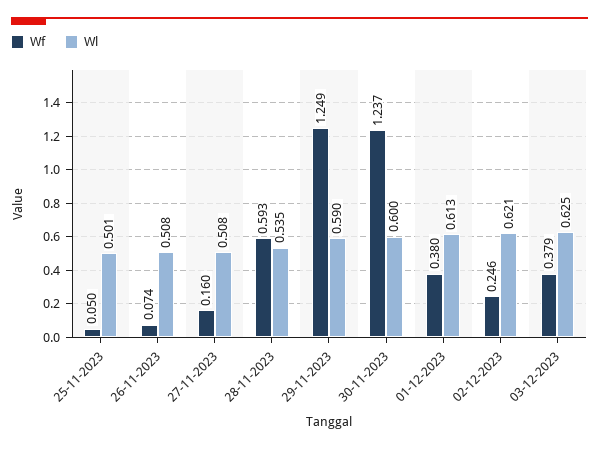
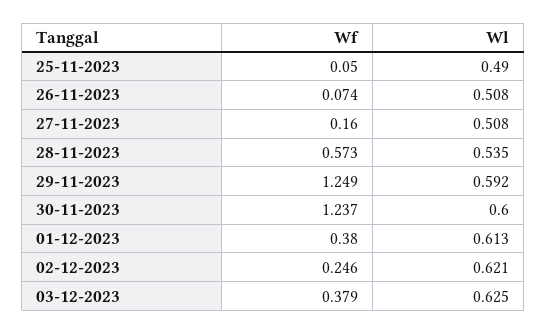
Wl, 25-11-2023: 0.501 -> 0.49
Wf, 28-11-2023: 0.593 -> 0.573
Wl, 29-11-2023: 0.59 -> 0.592

